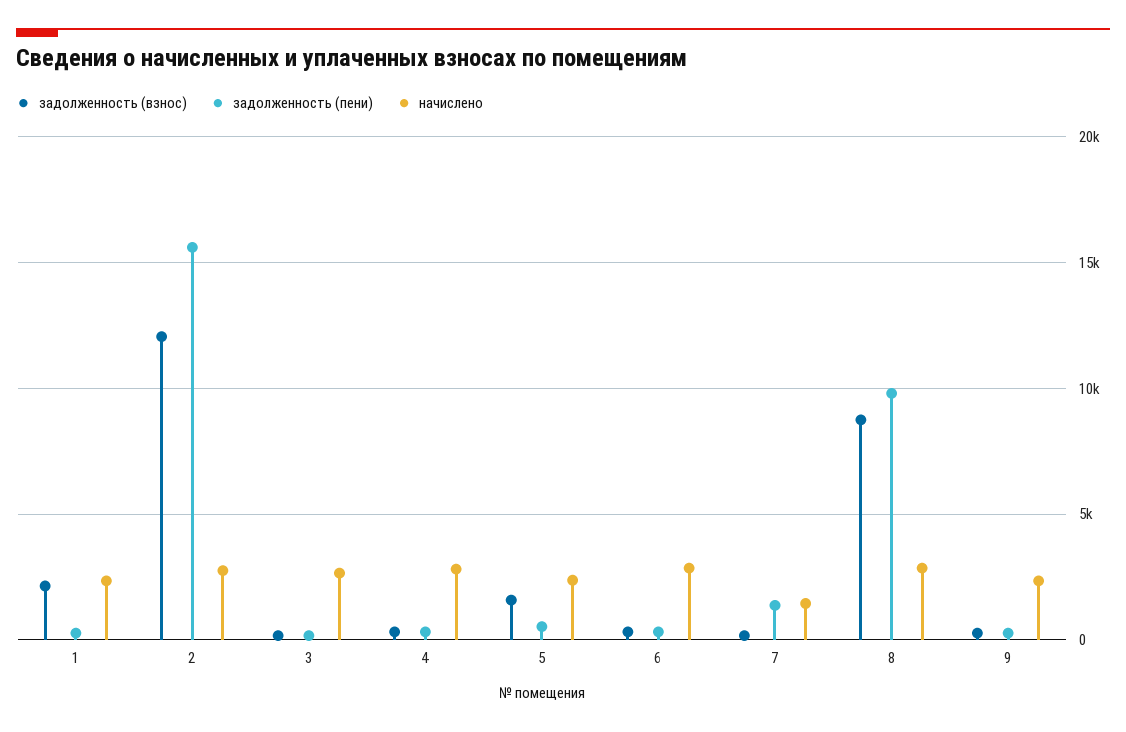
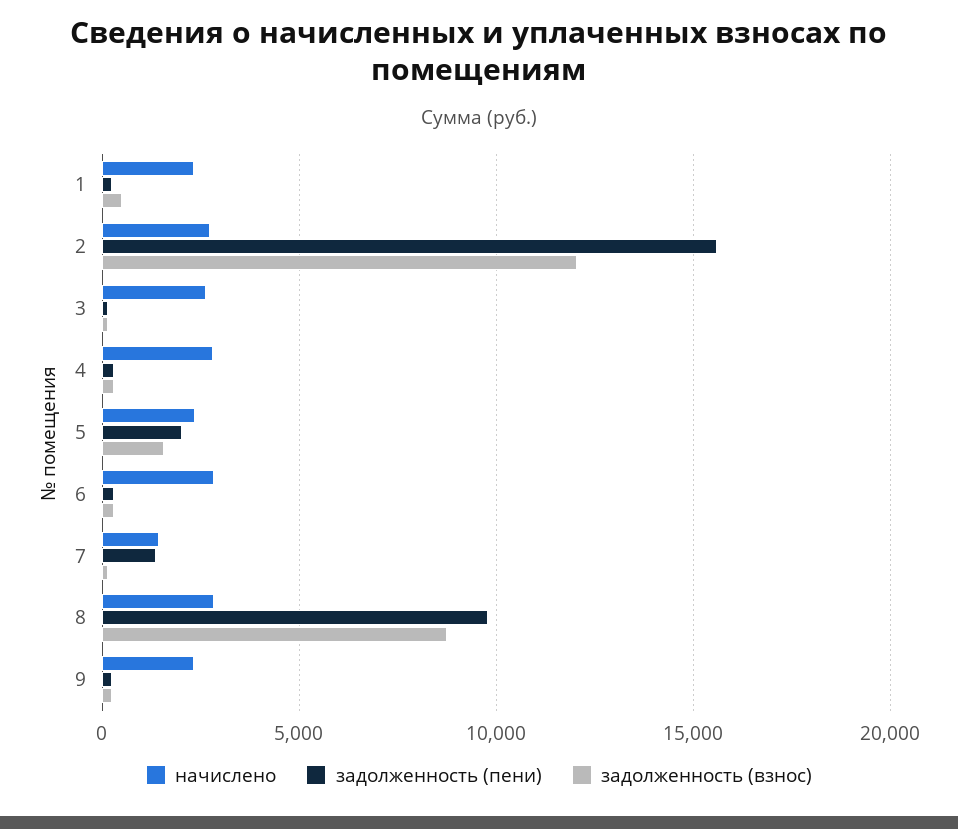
задолженность (взнос), 1: 2000 -> 500
задолженность (пени), 5: 500 -> 2000

